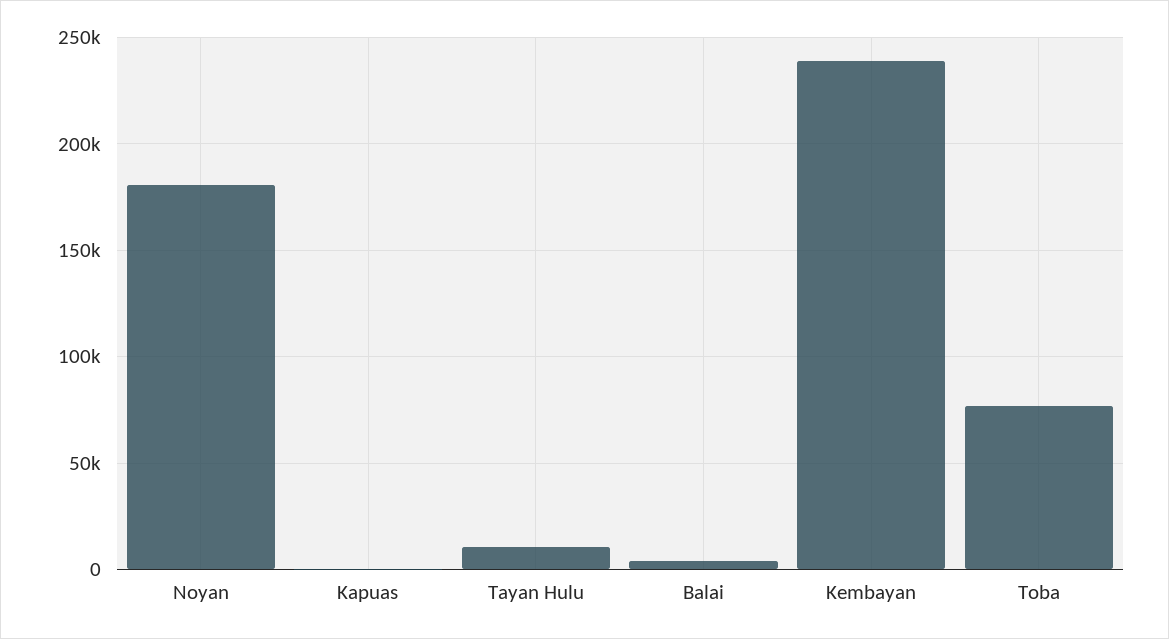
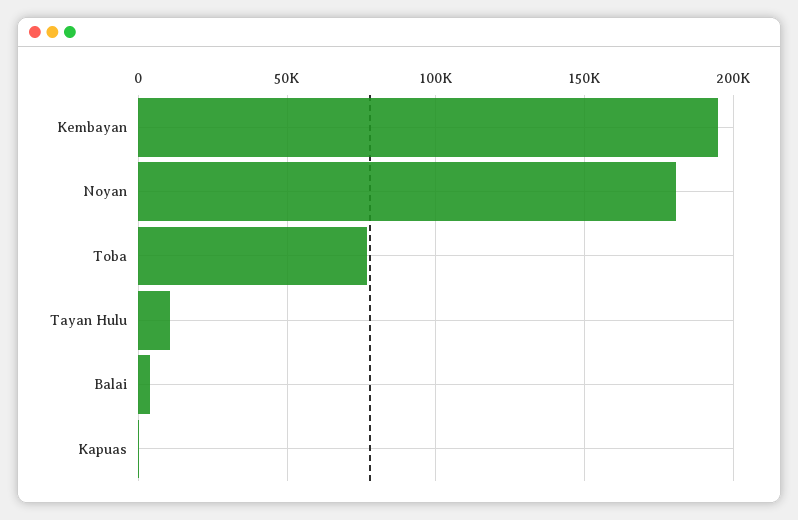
Kembayan: 240000 -> 195000

